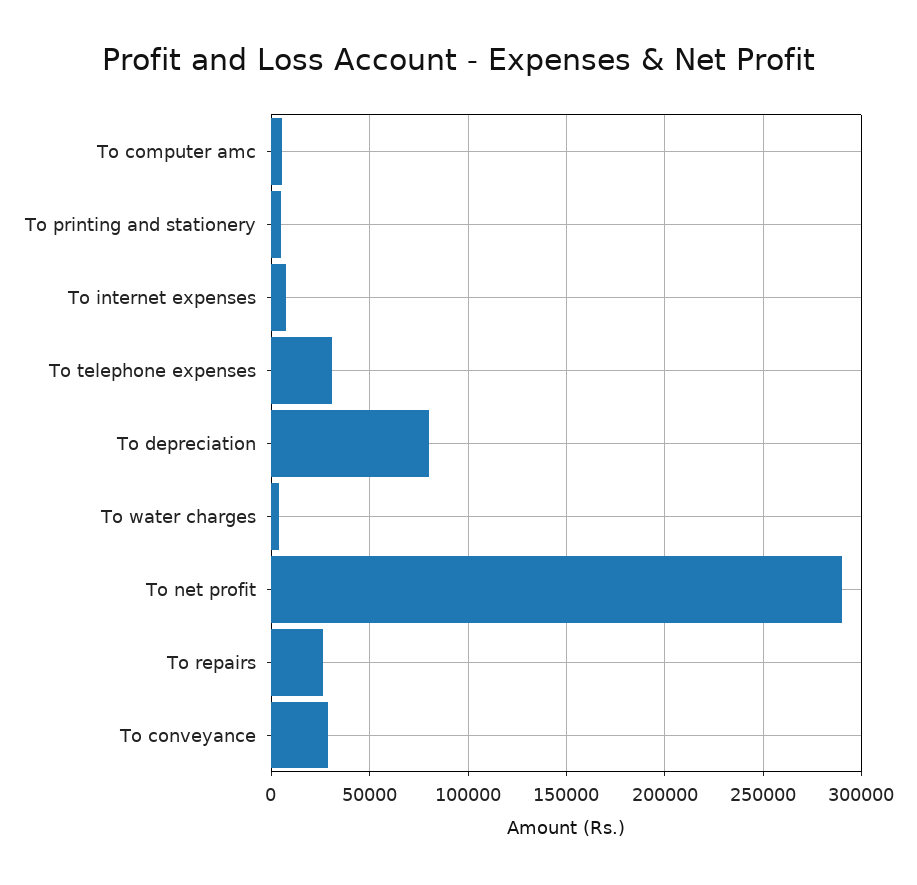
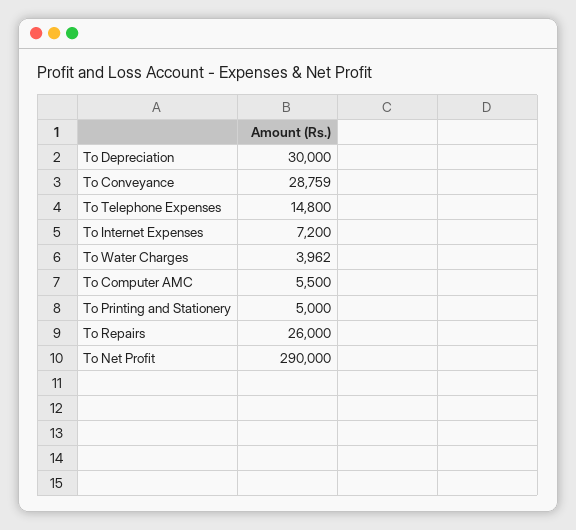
To telephone expenses: 30000 -> 14800
To depreciation: 80000 -> 30000

